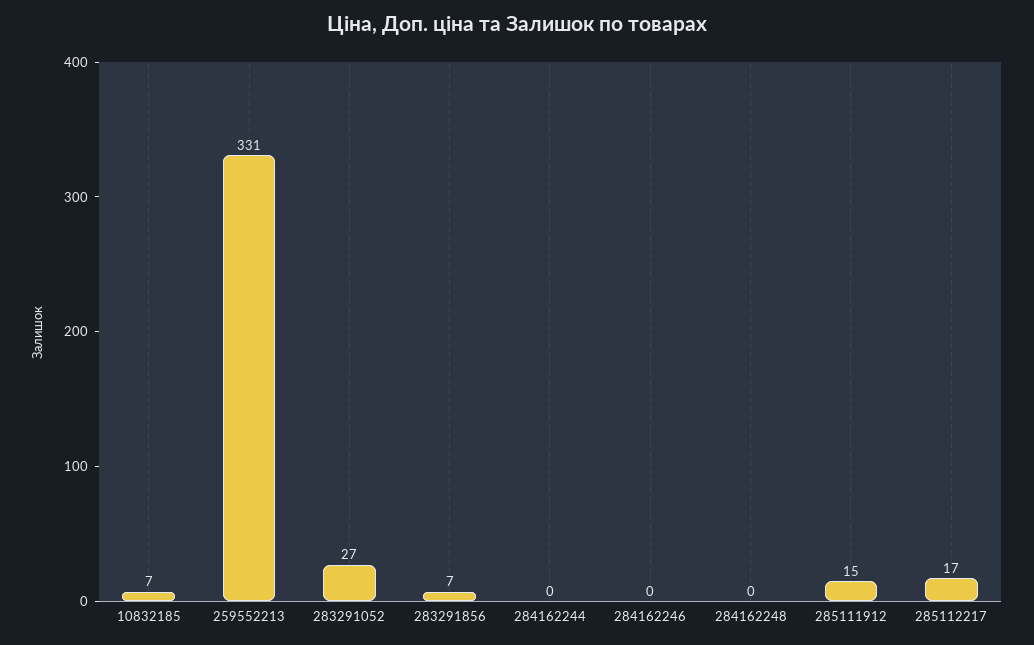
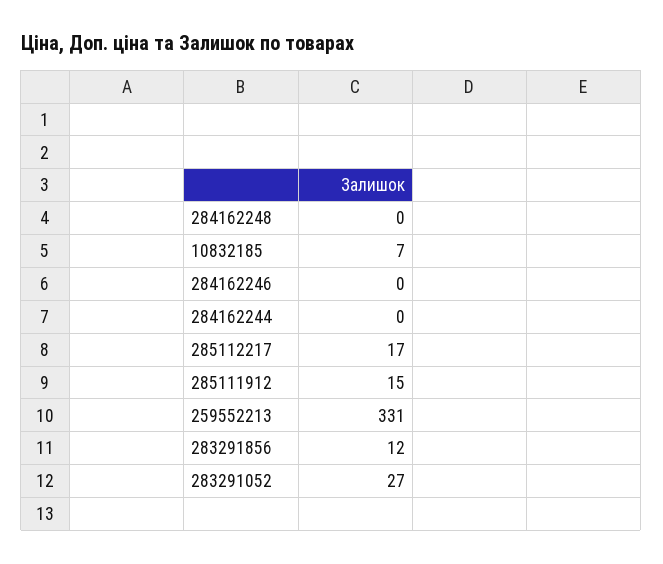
283291856: 7 -> 12

